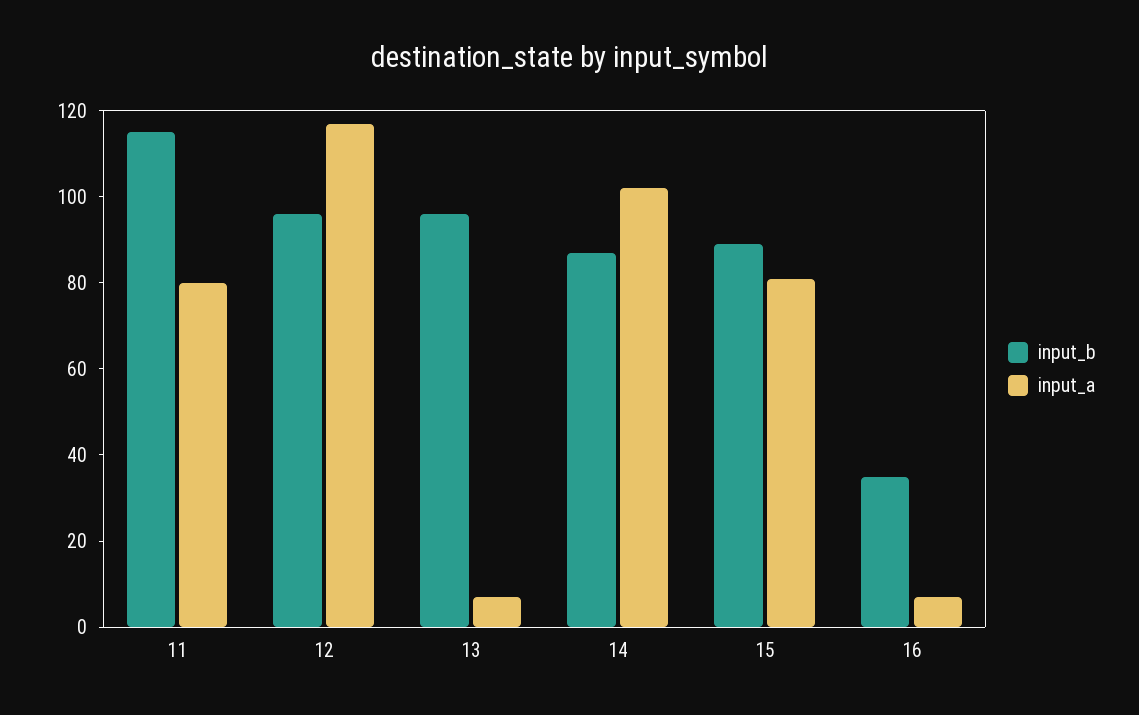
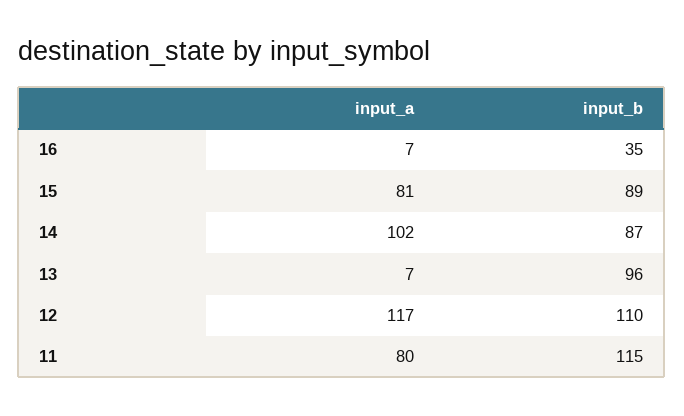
input_b, 12: 95 -> 110

